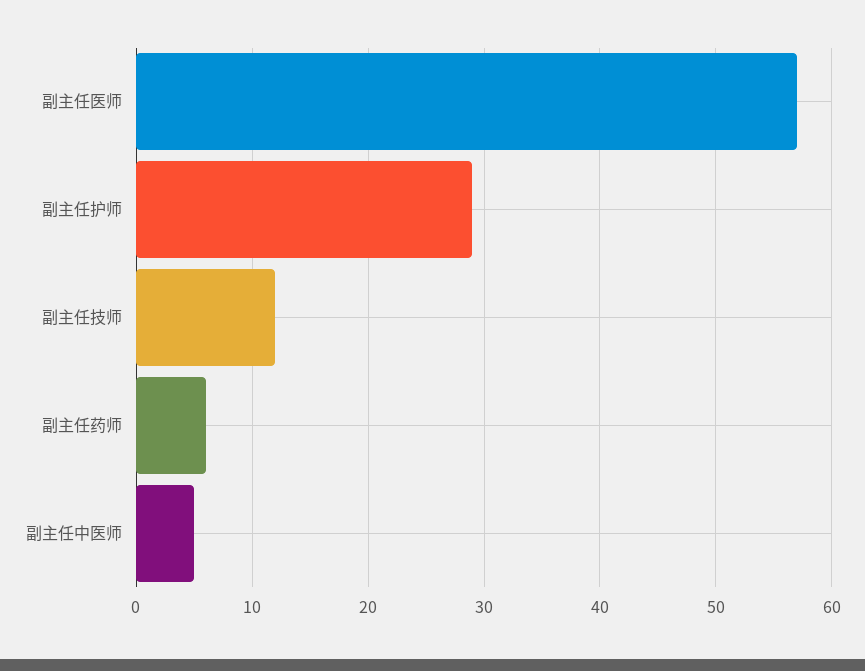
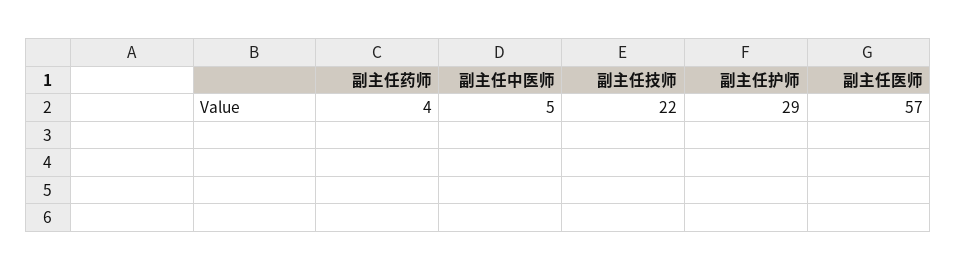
副主任技师: 12 -> 22
副主任药师: 6 -> 4

